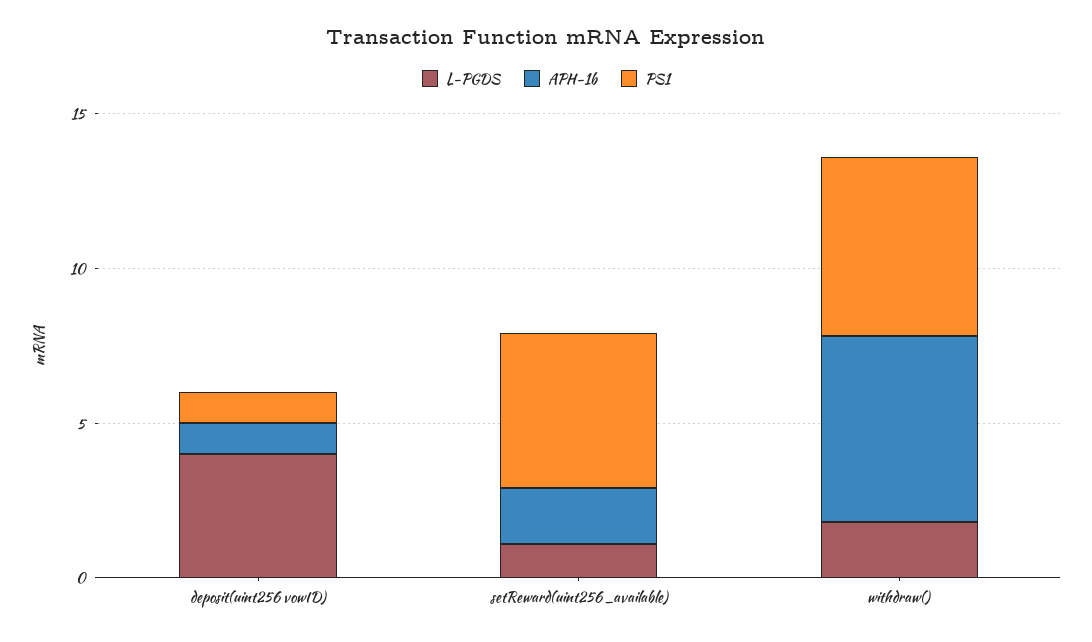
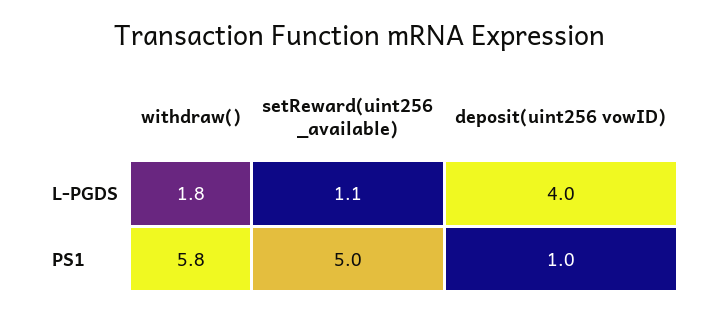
APH-1b, deposit(uint256 vowID): 1 -> none
APH-1b, setReward(uint256 _available): 2 -> none
APH-1b, withdraw(): 6 -> none

